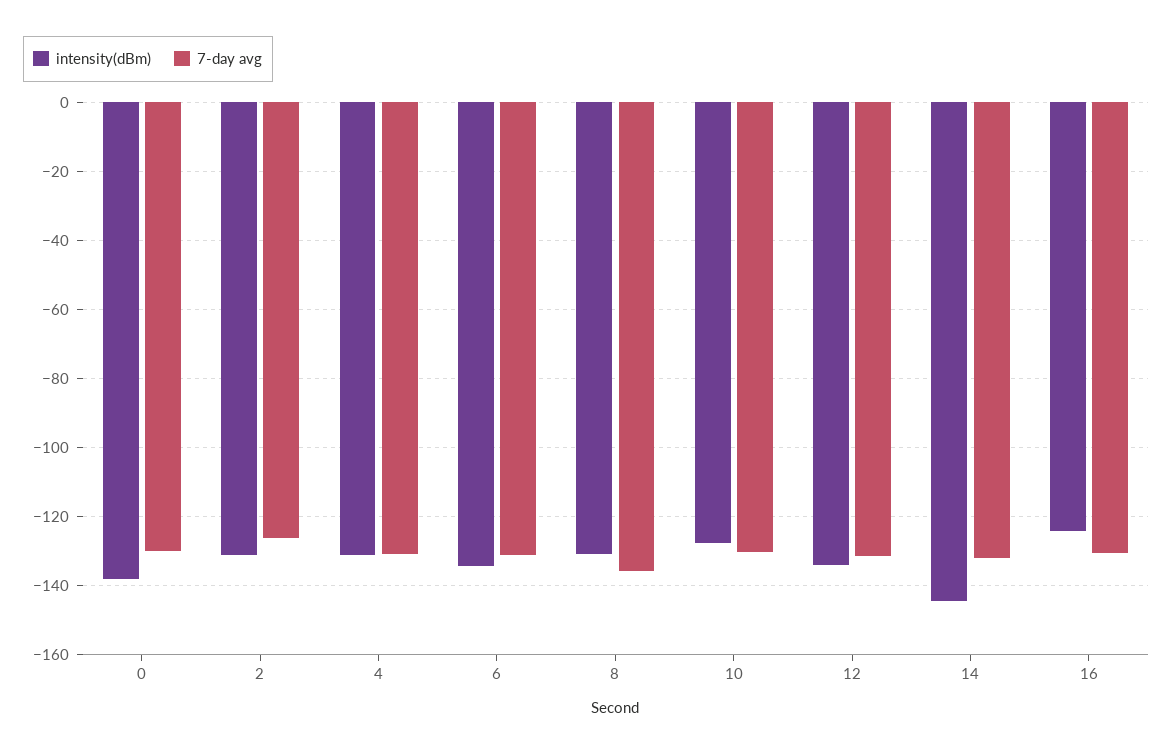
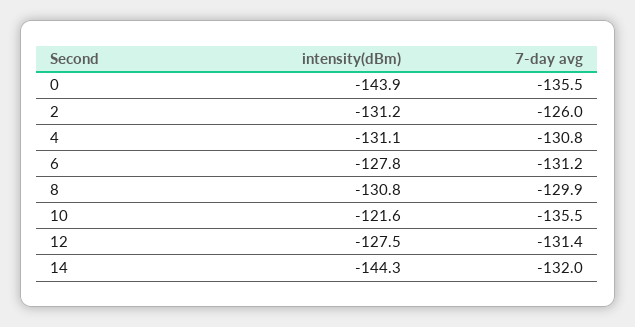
intensity(dBm), 0: -138 -> -143.9
7-day avg, 0: -130 -> -135.5
intensity(dBm), 6: -134 -> -127.8
7-day avg, 8: -136 -> -129.9
intensity(dBm), 10: -128 -> -121.6
7-day avg, 10: -130 -> -135.5
intensity(dBm), 12: -134 -> -127.5
intensity(dBm), 16: -124 -> none
7-day avg, 16: -130 -> none

